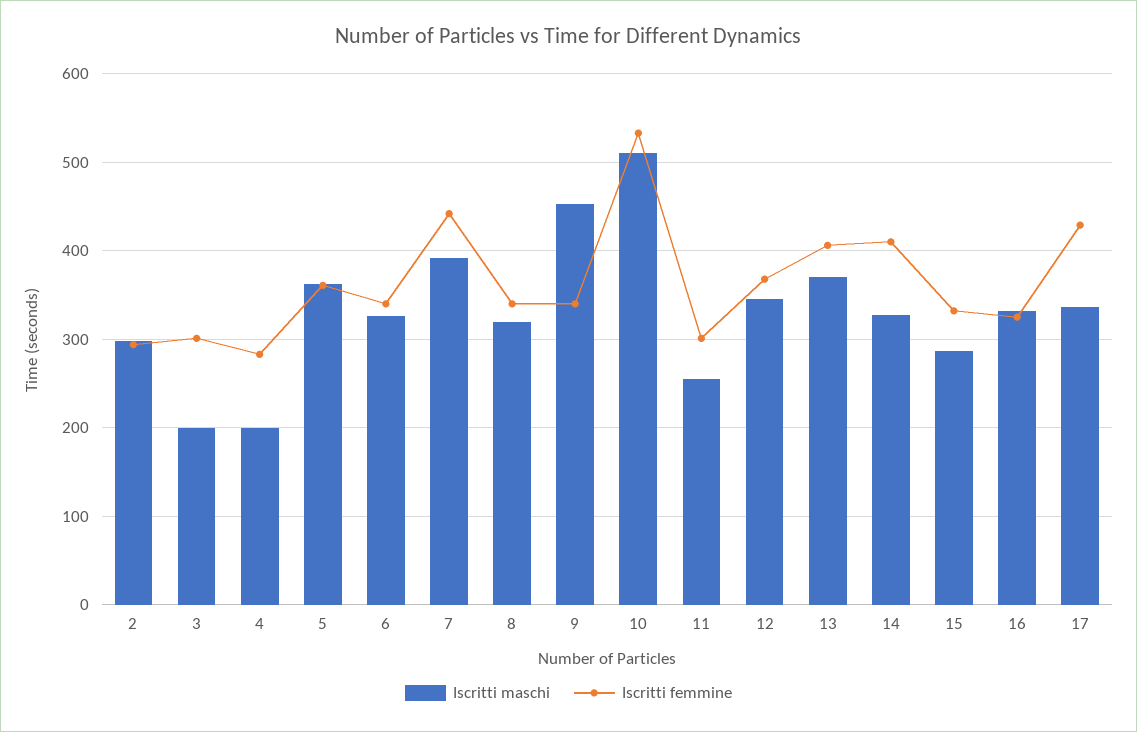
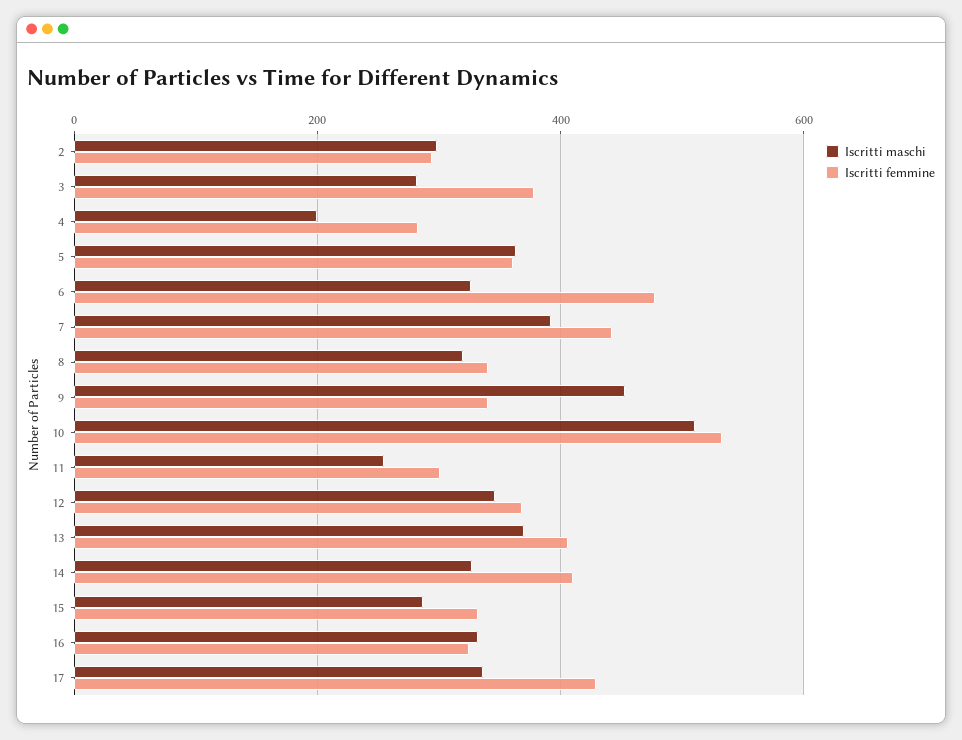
Iscritti maschi, 3: 200 -> 280
Iscritti femmine, 3: 300 -> 380
Iscritti femmine, 6: 340 -> 480

